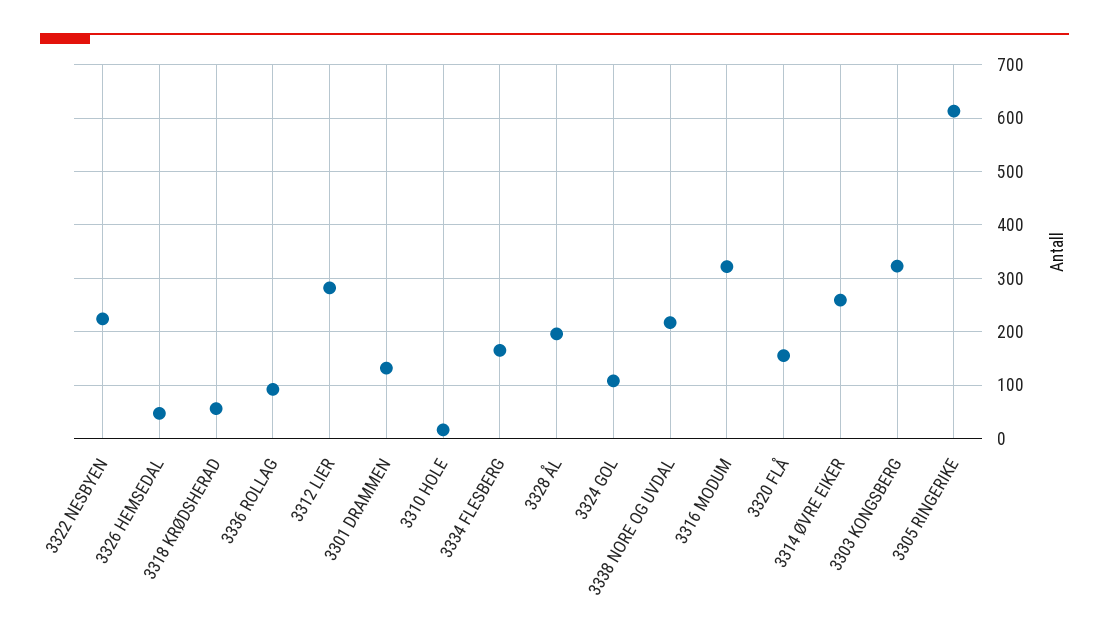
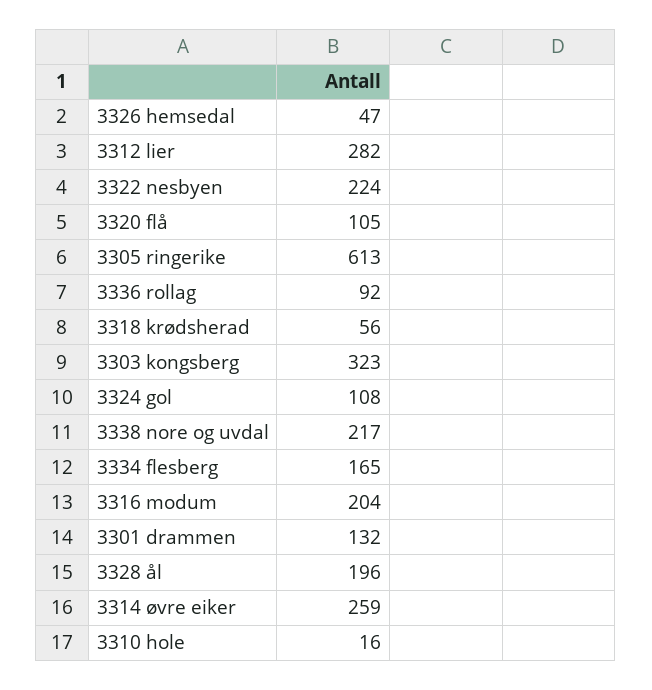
3316 MODUM: 320 -> 204
3320 FLÅ: 160 -> 105

